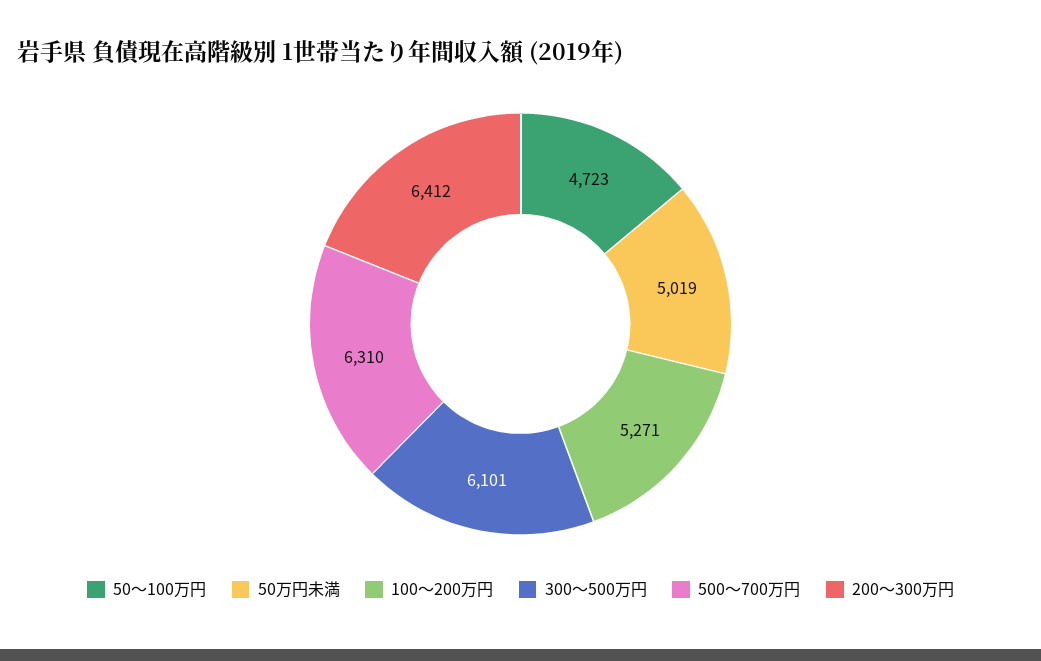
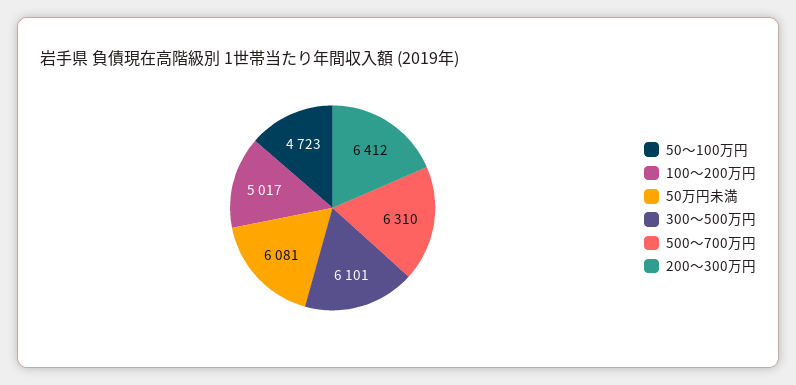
50万円未満: 5019 -> 6081
100～200万円: 5271 -> 5017

